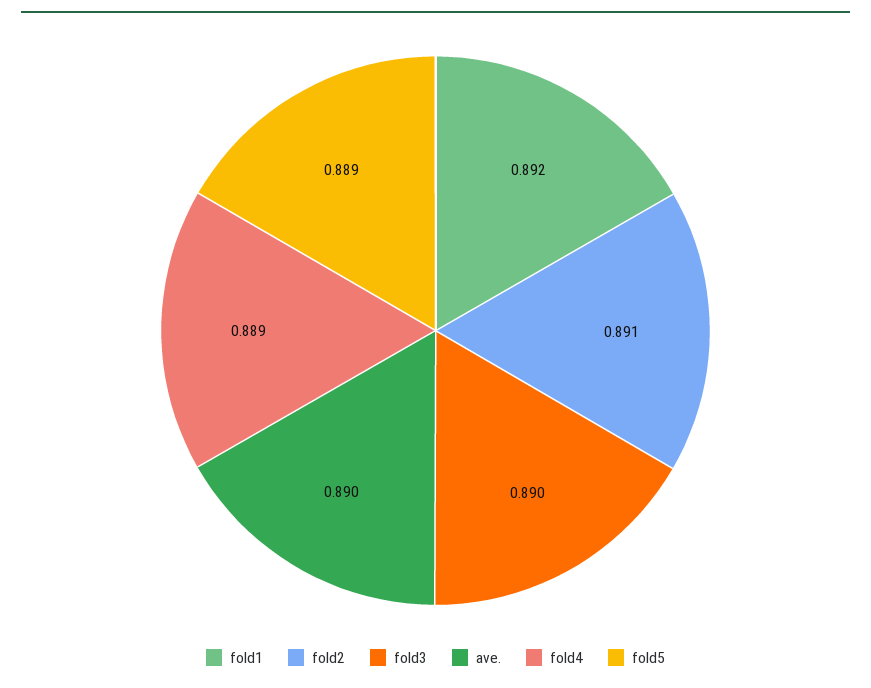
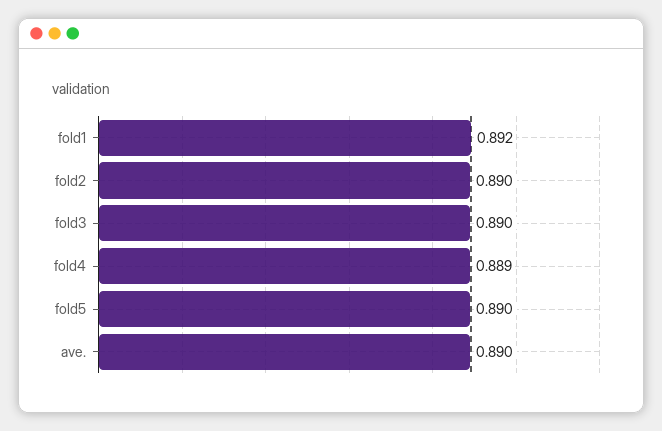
fold2: 0.891 -> 0.89
fold5: 0.889 -> 0.89

